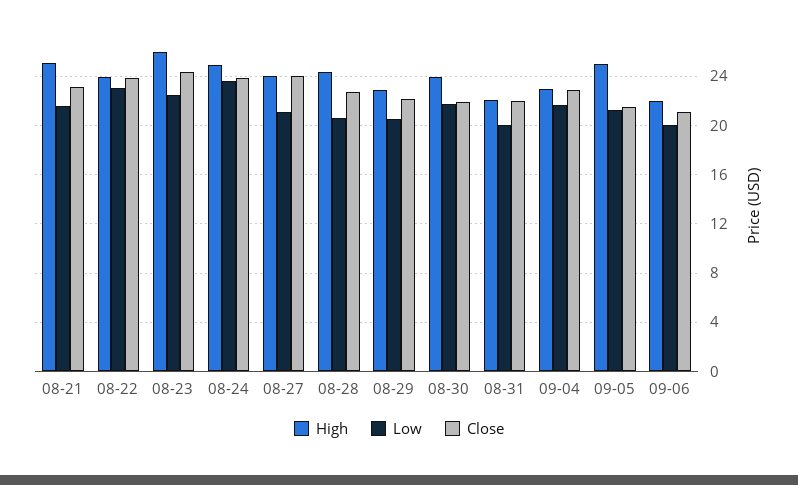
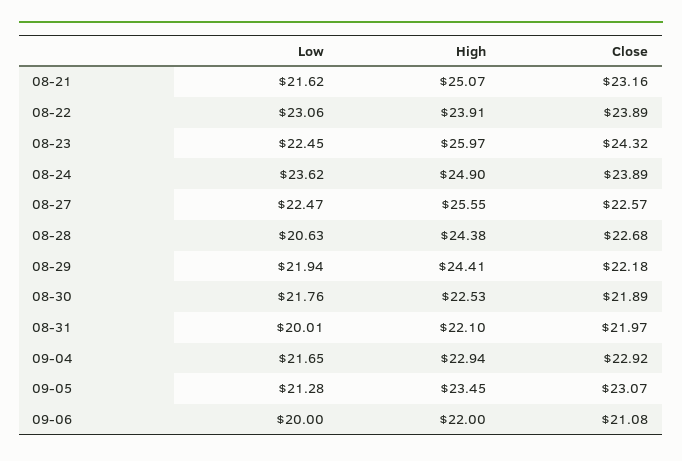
High, 08-27: 24 -> 25.55
Low, 08-27: 21 -> 22.47
Close, 08-27: 24 -> 22.57
High, 08-29: 23 -> 24.41
Low, 08-29: 20.5 -> 21.94
High, 08-30: 24 -> 22.53
High, 09-05: 25 -> 23.45
Close, 09-05: 21.5 -> 23.07

